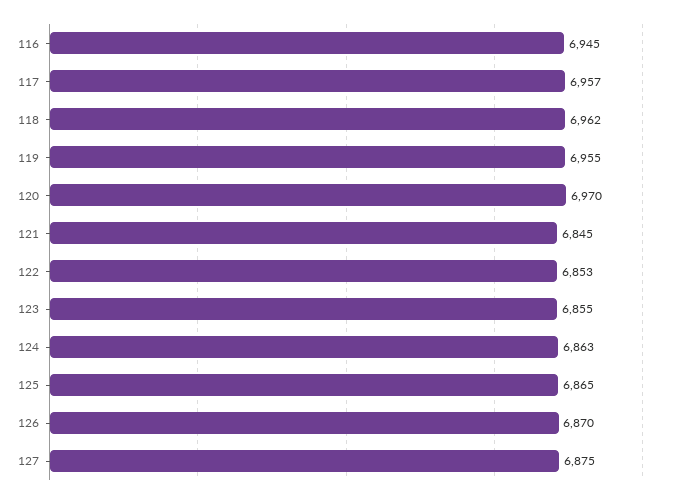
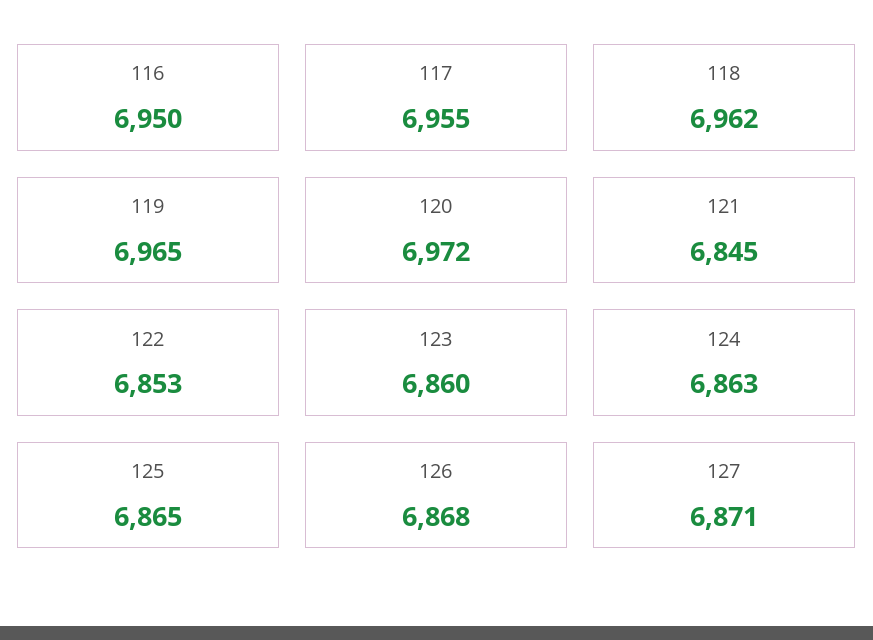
116: 6945 -> 6950
117: 6957 -> 6955
119: 6955 -> 6965
120: 6970 -> 6972
123: 6855 -> 6860
126: 6870 -> 6868
127: 6875 -> 6871

